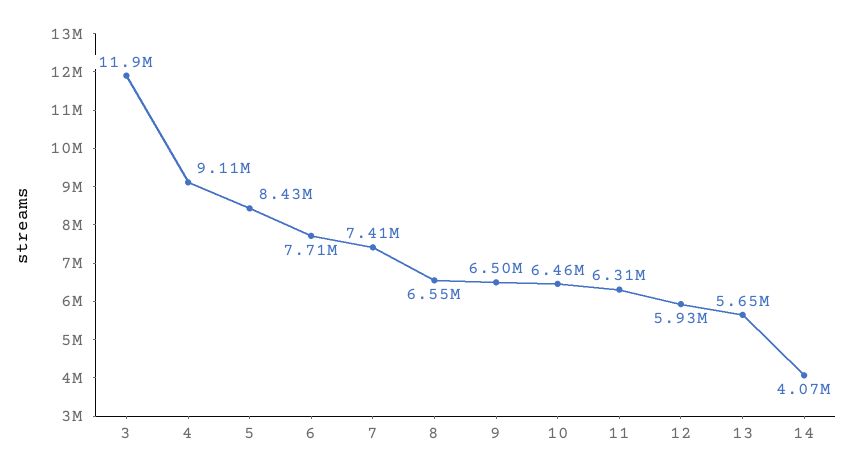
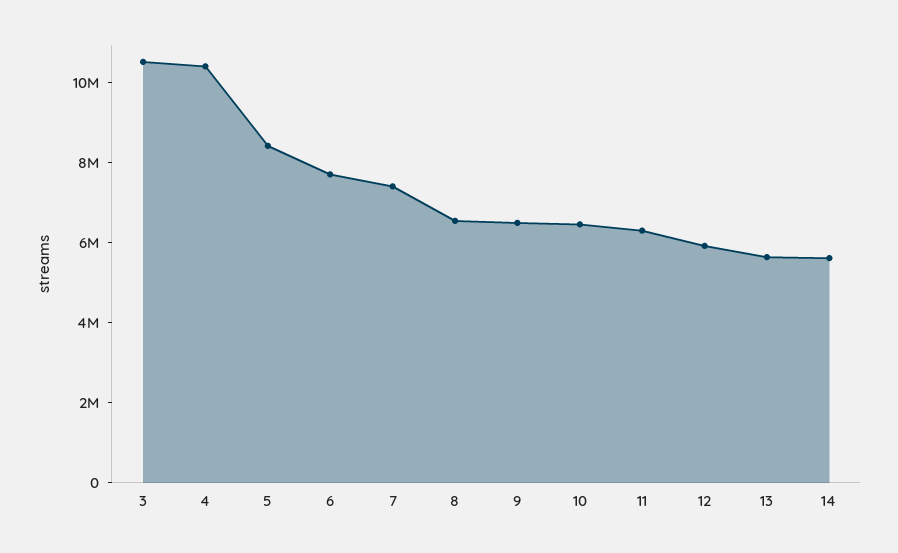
3: 11900000 -> 10500000
4: 9110000 -> 10500000
14: 4070000 -> 5500000

